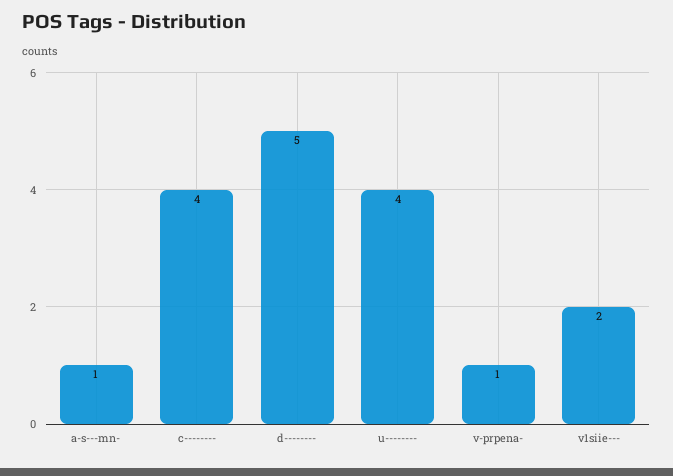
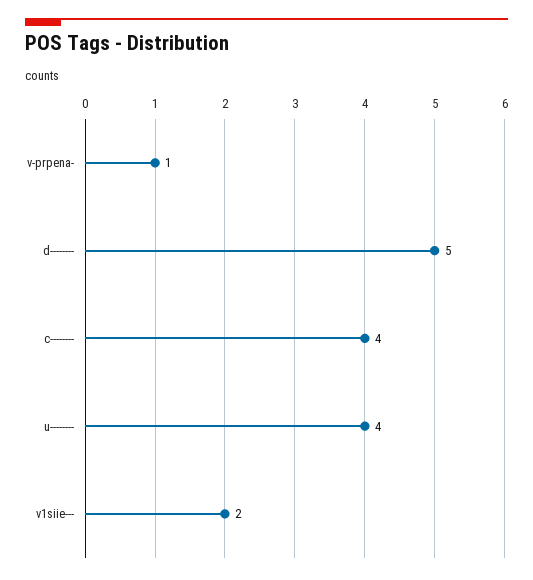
a-s---mn-: 1 -> none

